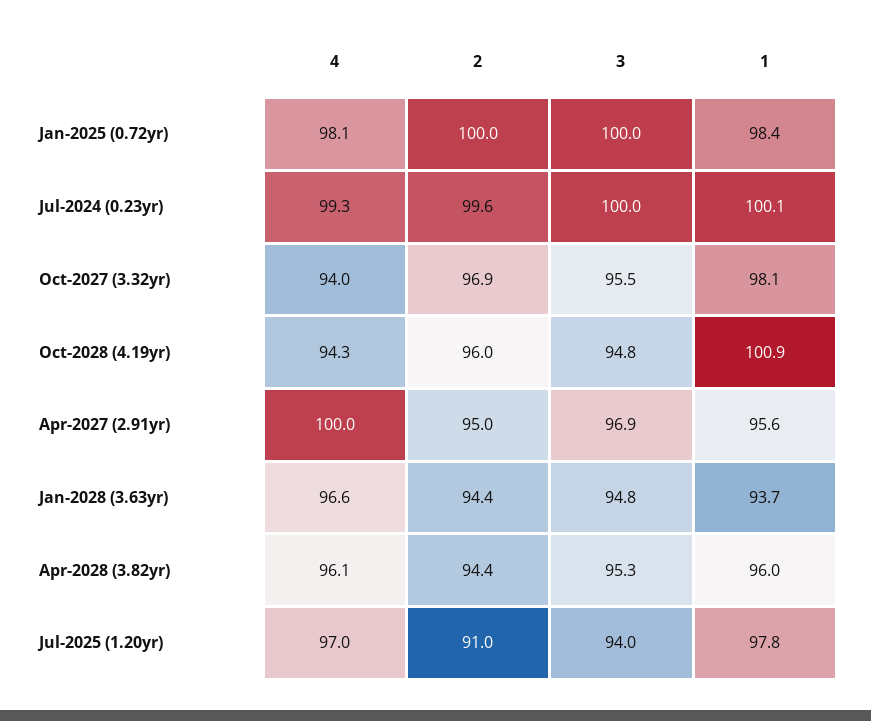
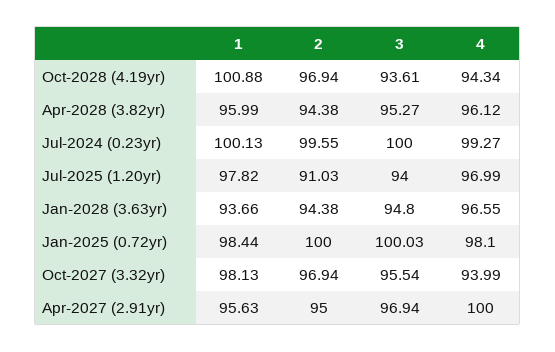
2, Oct-2028 (4.19yr): 96 -> 96.94
3, Oct-2028 (4.19yr): 94.8 -> 93.61

